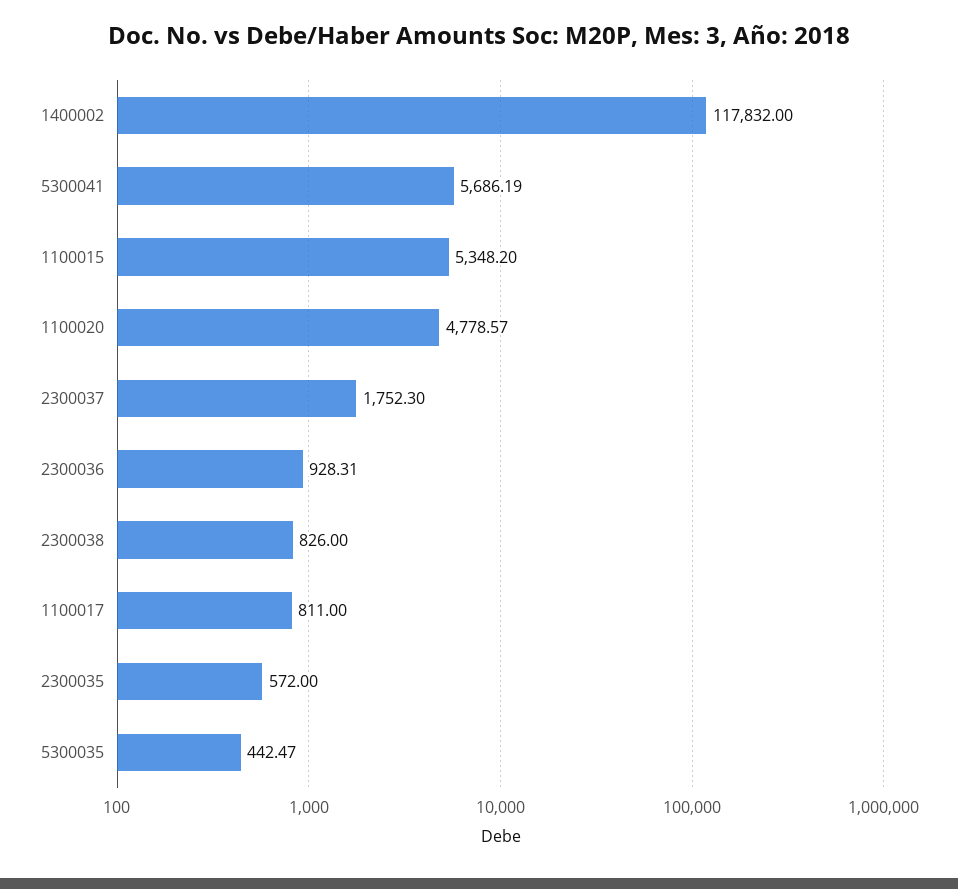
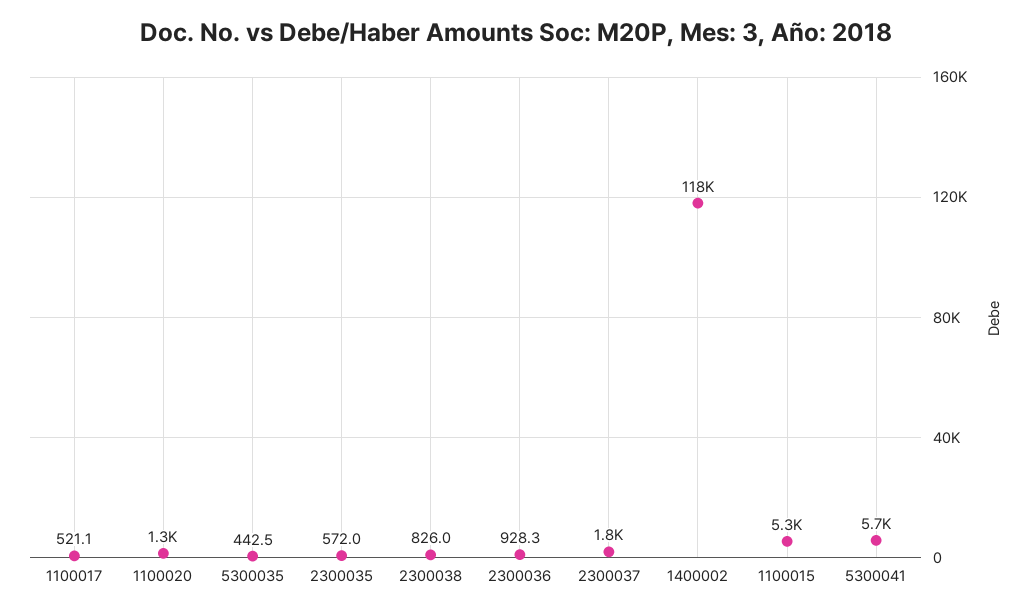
1100020: 4778.57 -> 1300
1100017: 811 -> 521.1

